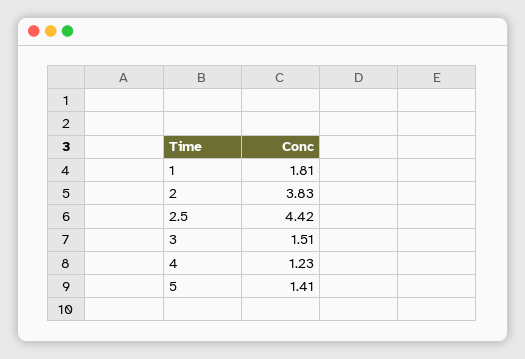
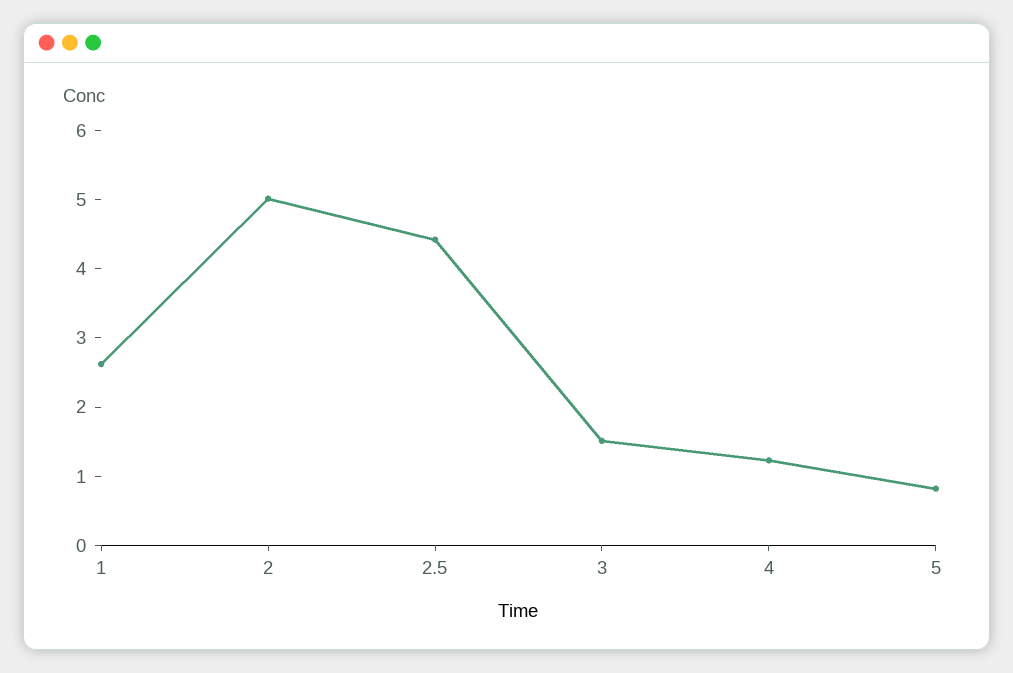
1: 1.81 -> 2.6
2: 3.83 -> 5
5: 1.41 -> 0.8

